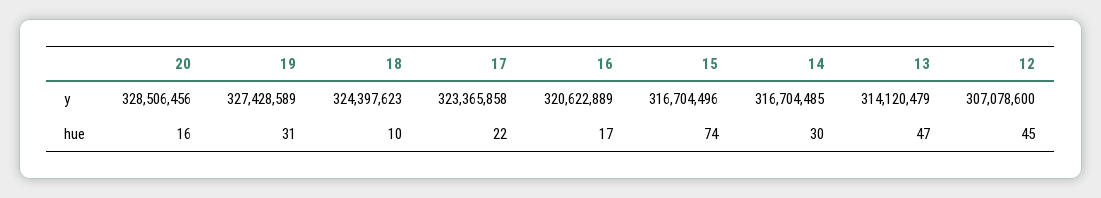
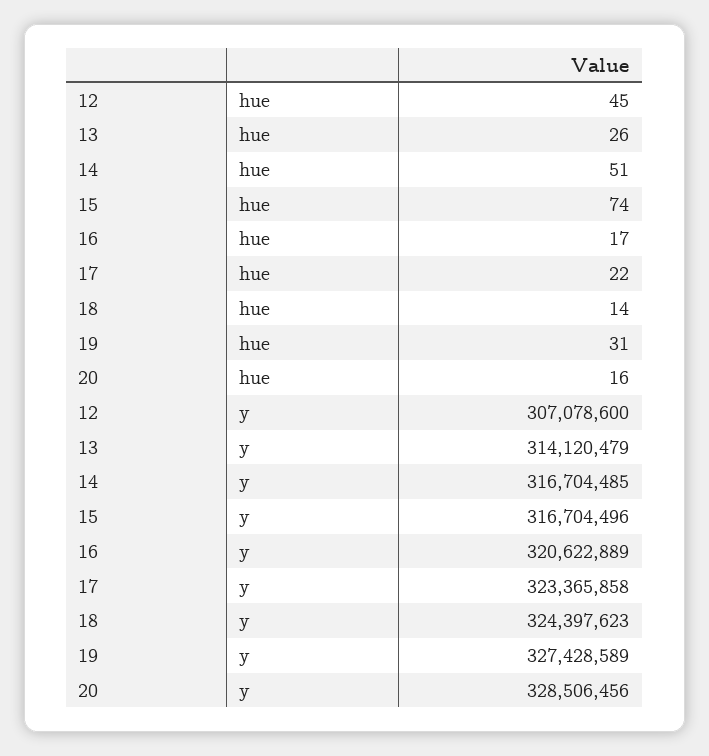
18, hue: 10 -> 14
14, hue: 30 -> 51
13, hue: 47 -> 26

